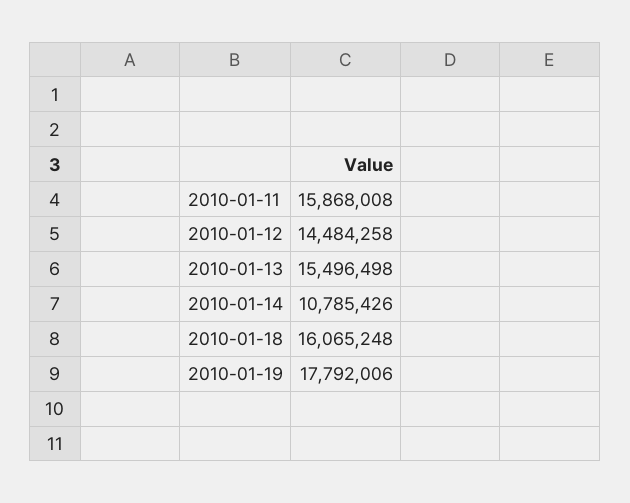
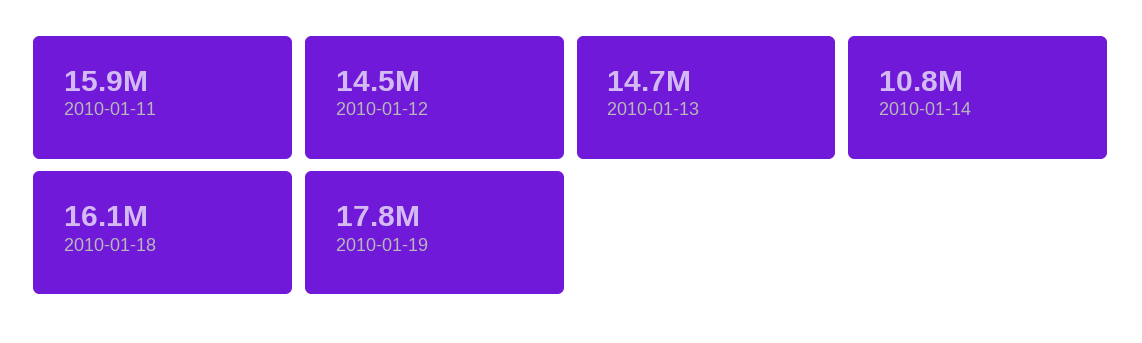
2010-01-13: 15496498 -> 14700000

